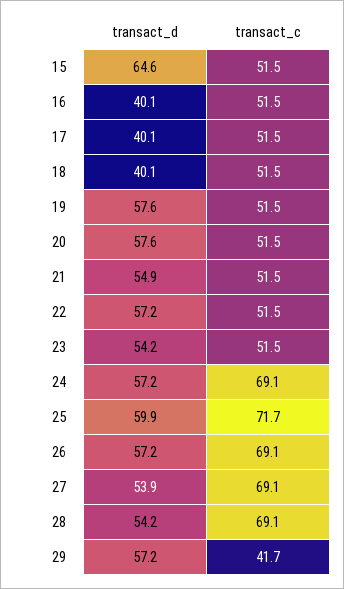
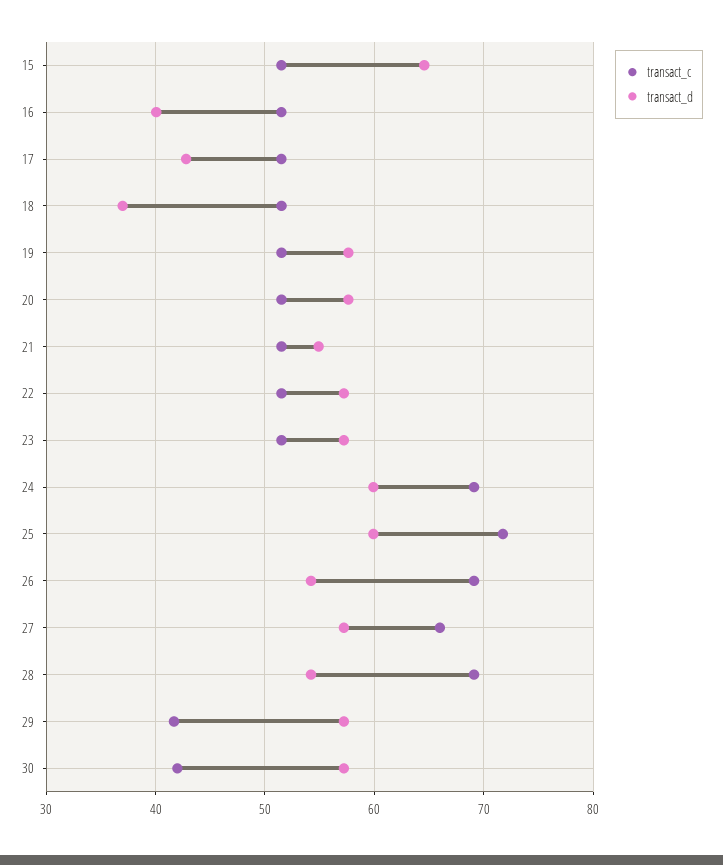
transact_d, 17: 40.1 -> 43
transact_d, 18: 40.1 -> 37
transact_d, 23: 54.2 -> 57
transact_d, 24: 57.2 -> 60
transact_d, 26: 57.2 -> 54
transact_d, 27: 53.9 -> 57
transact_c, 27: 69.1 -> 66
transact_c, 30: none -> 42
transact_d, 30: none -> 57

